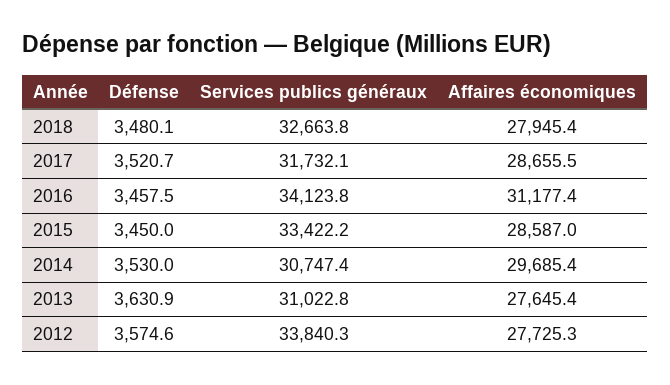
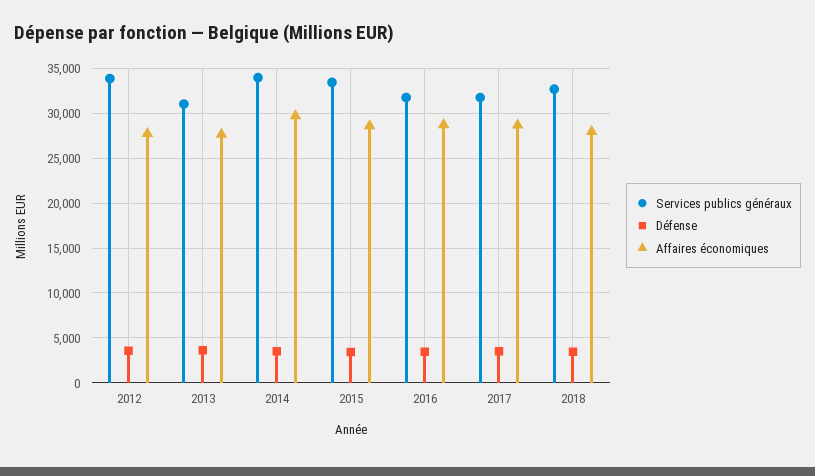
Services publics généraux, 2016: 34123.8 -> 32000
Affaires économiques, 2016: 31177.4 -> 29000
Services publics généraux, 2014: 30747.4 -> 34000

